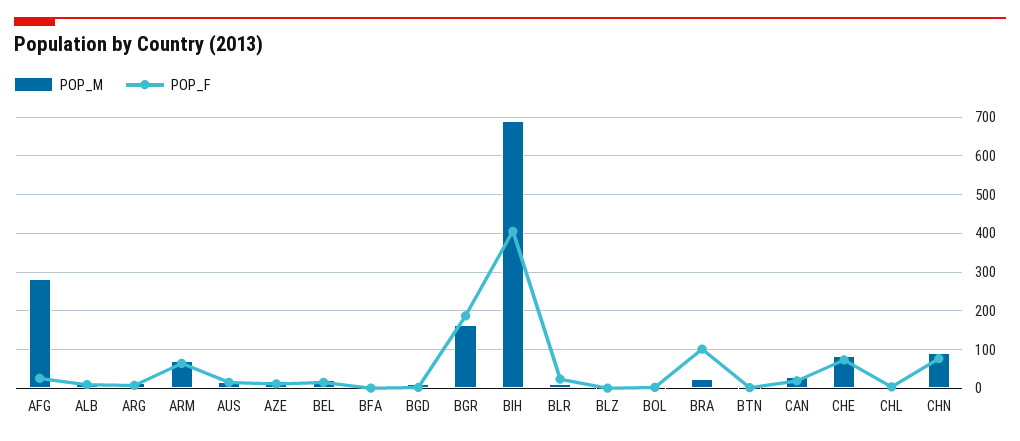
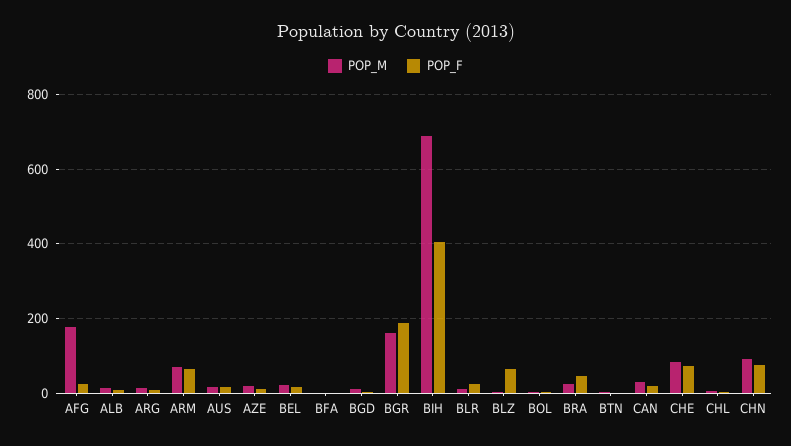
POP_M, AFG: 280 -> 180
POP_F, BLZ: 0 -> 60
POP_F, BRA: 100 -> 40

